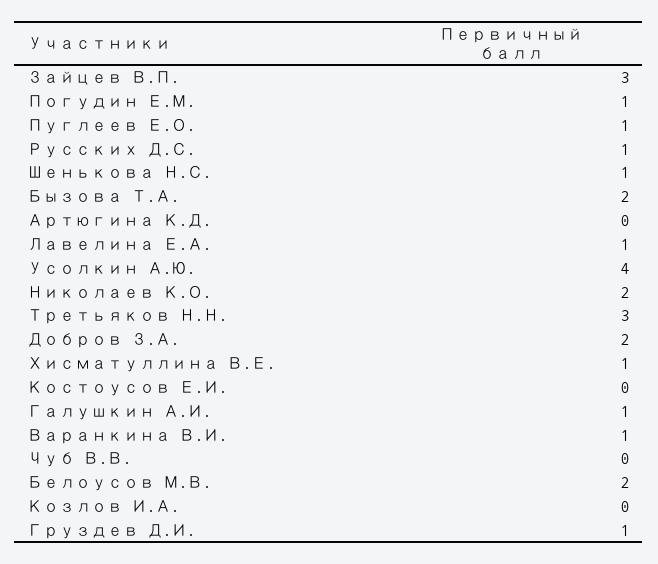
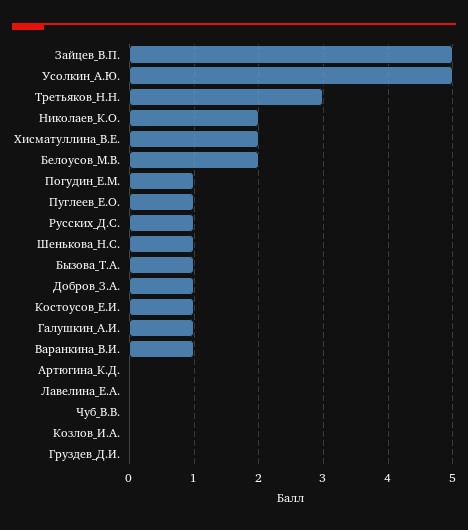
Зайцев В.П.: 3 -> 5
Бызова Т.А.: 2 -> 1
Лавелина Е.А.: 1 -> 0
Усолкин А.Ю.: 4 -> 5
Добров З.А.: 2 -> 1
Хисматуллина В.Е.: 1 -> 2
Костоусов Е.И.: 0 -> 1
Груздев Д.И.: 1 -> 0

